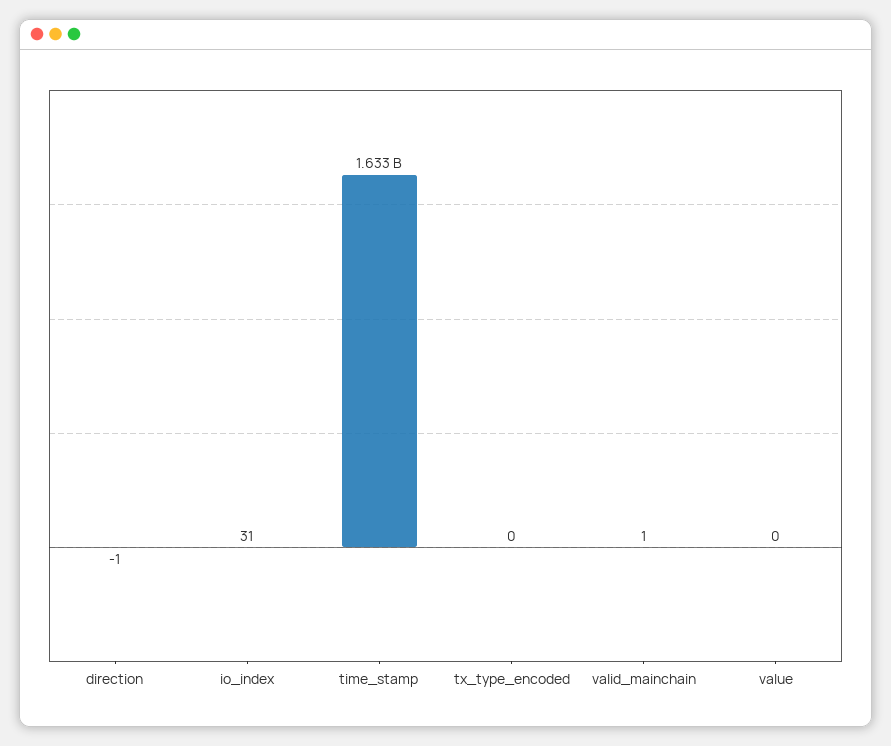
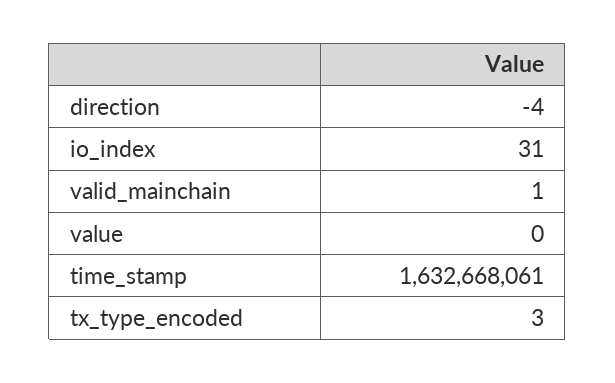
direction: -1 -> -4
tx_type_encoded: 0 -> 3

